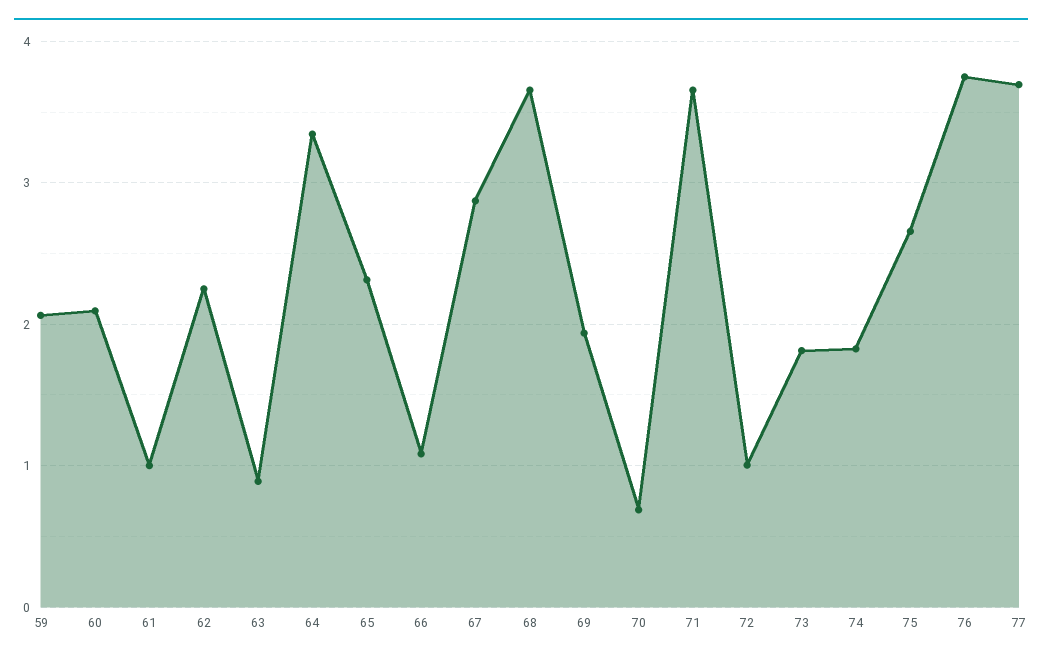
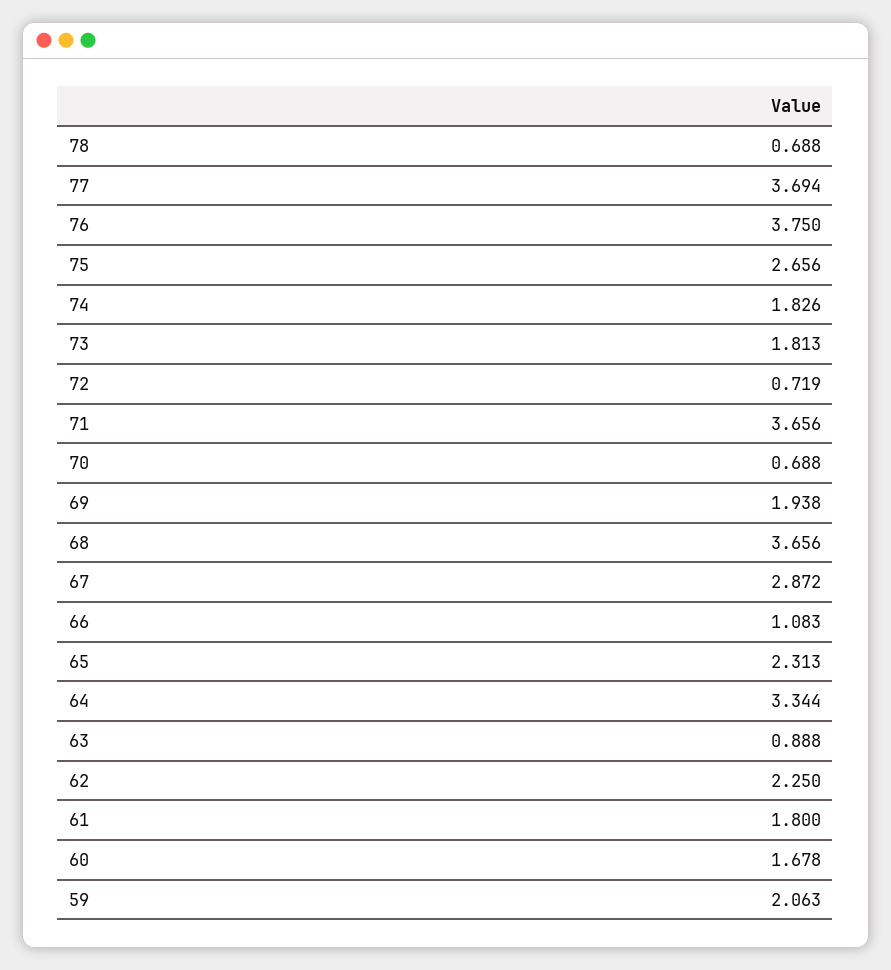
60: 2.1 -> 1.678
61: 1 -> 1.8
72: 1 -> 0.719
78: none -> 0.688

